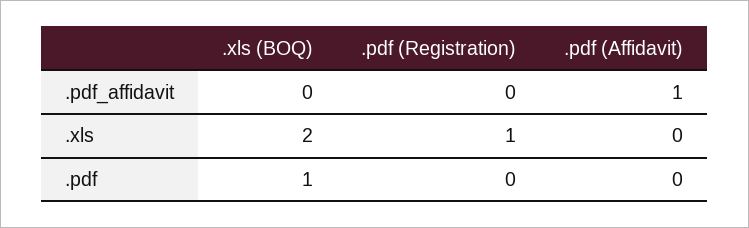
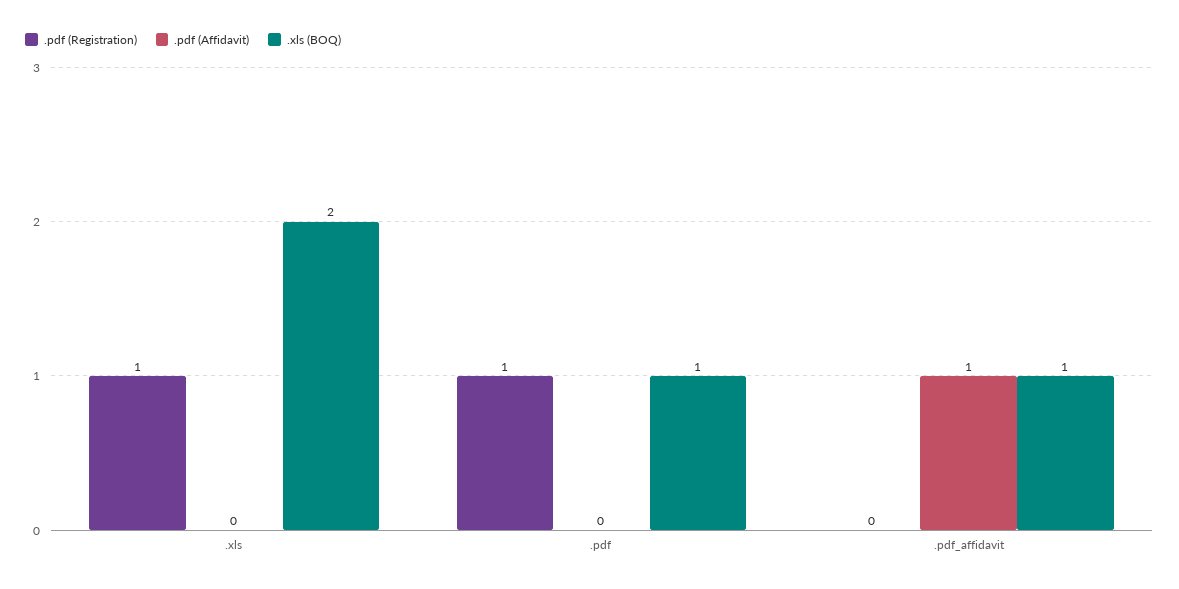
.xls (BOQ), .pdf_affidavit: 0 -> 1
.pdf (Registration), .pdf: 0 -> 1

